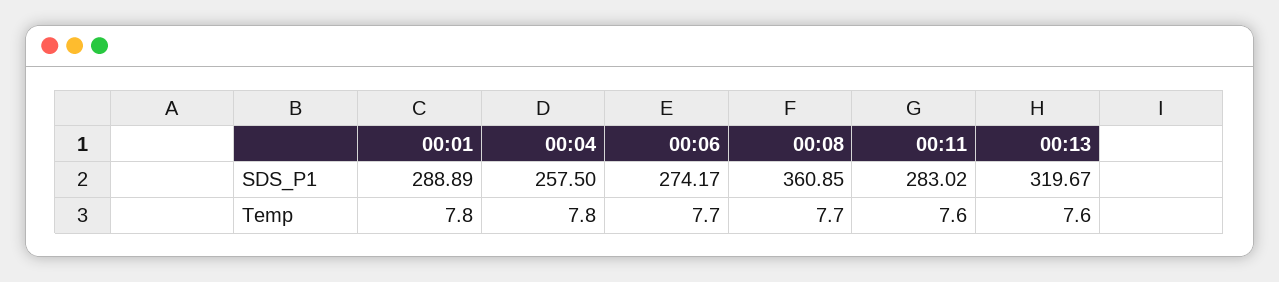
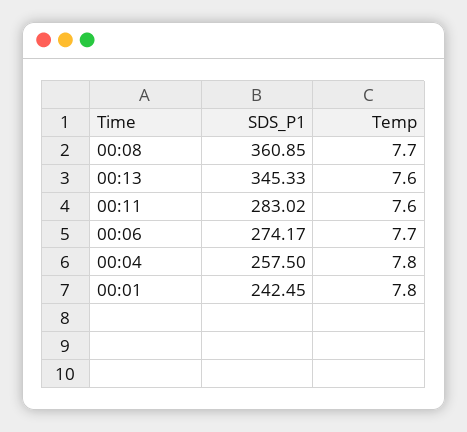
00:01, SDS_P1: 288.89 -> 242.45
00:13, SDS_P1: 319.67 -> 345.33

